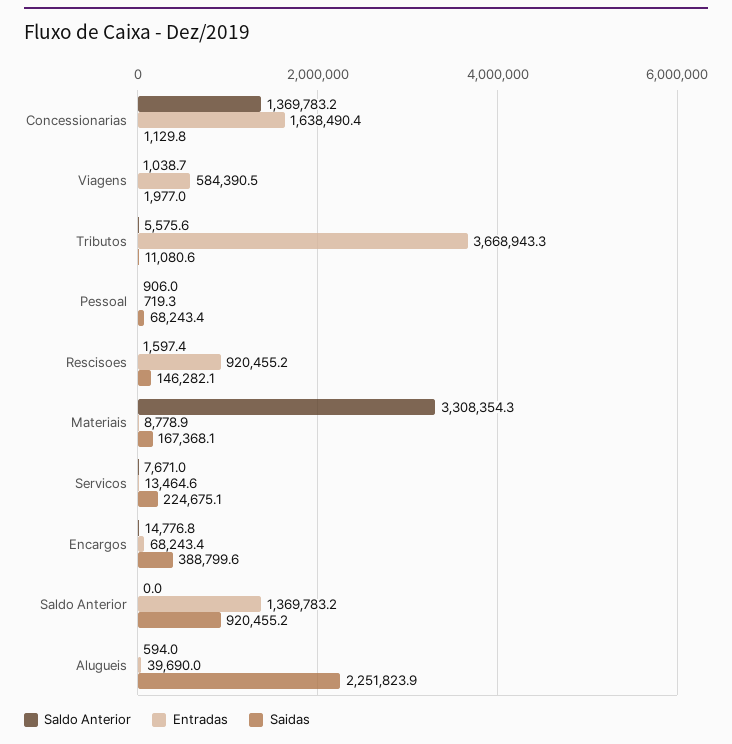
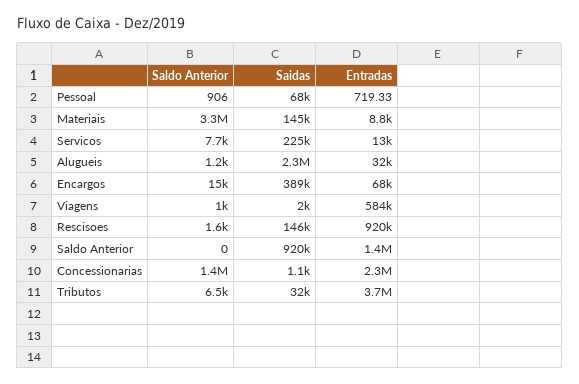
Entradas, Concessionarias: 1638490.4 -> 2300000
Saldo Anterior, Tributos: 5575.6 -> 6500
Saidas, Tributos: 11080.6 -> 32000
Saidas, Materiais: 167368.1 -> 145000
Saldo Anterior, Alugueis: 594 -> 1200
Entradas, Alugueis: 39690 -> 32000

